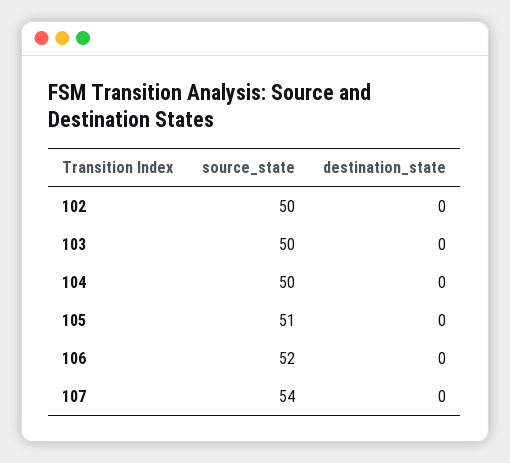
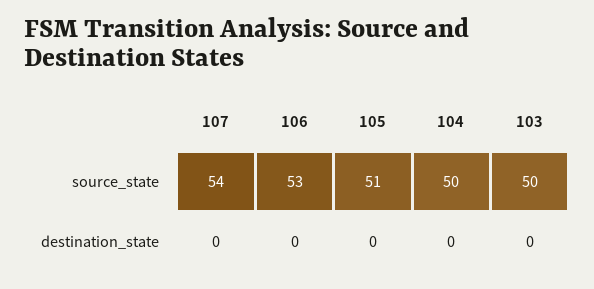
source_state, 102: 50 -> none
destination_state, 102: 0 -> none
source_state, 106: 52 -> 53

